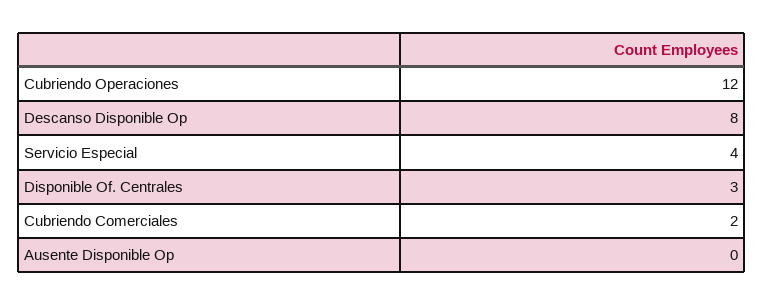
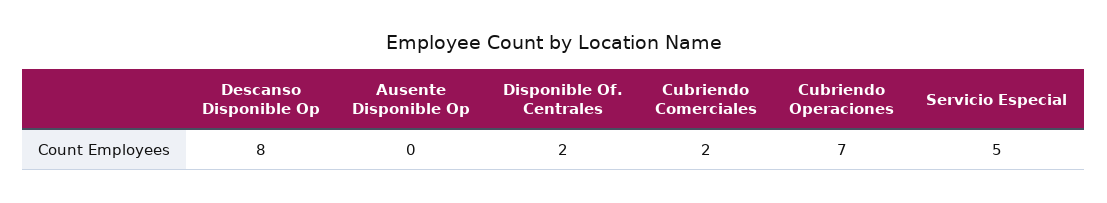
Cubriendo Operaciones: 12 -> 7
Servicio Especial: 4 -> 5
Disponible Of. Centrales: 3 -> 2

